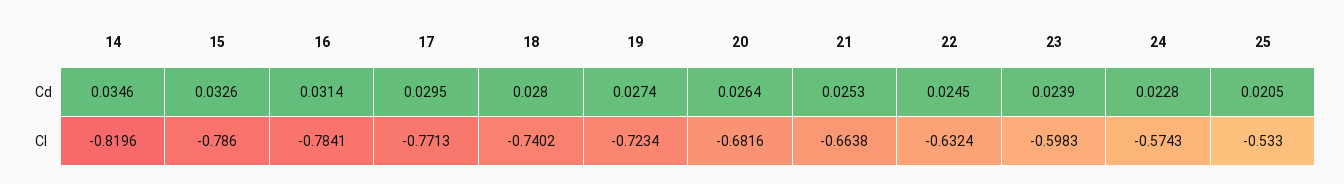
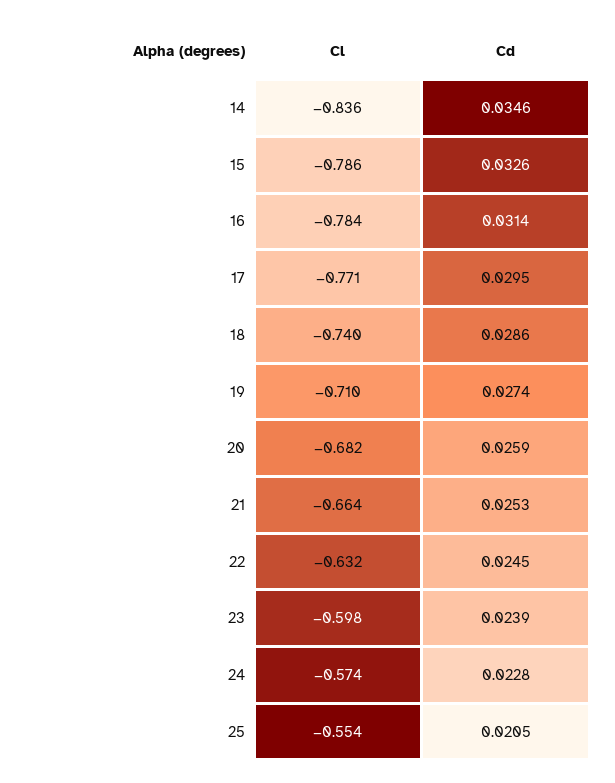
18, Cd: 0.028 -> 0.0286
20, Cd: 0.0264 -> 0.0259
14, Cl: -0.8196 -> -0.836
19, Cl: -0.7234 -> -0.71
25, Cl: -0.533 -> -0.554

